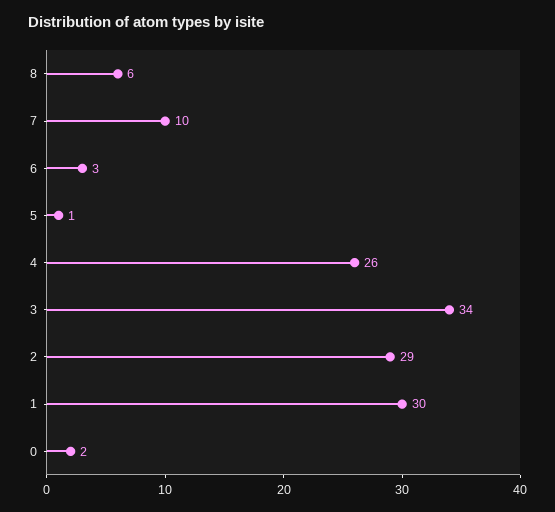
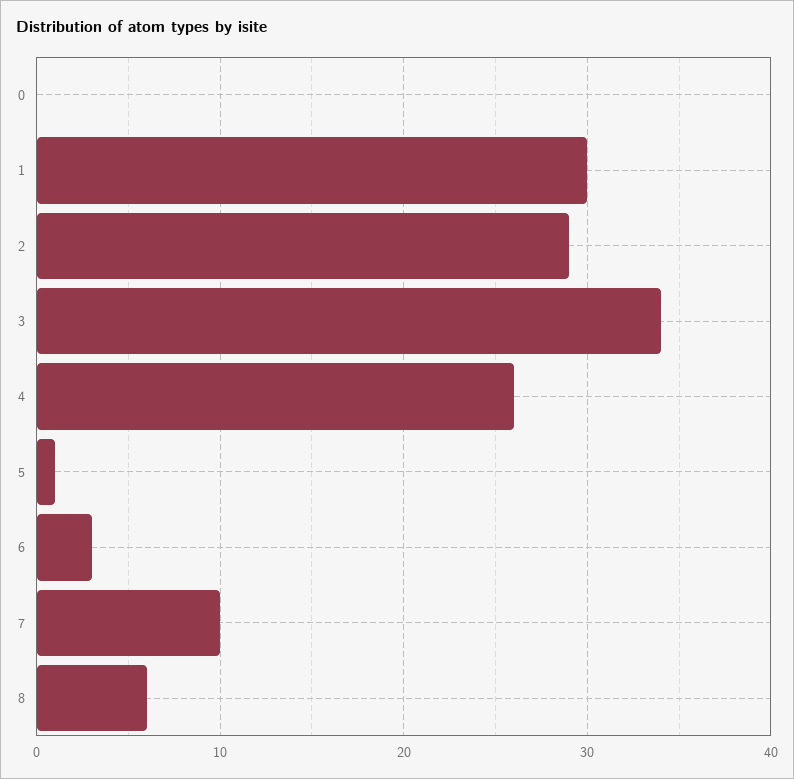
0: 2 -> 0

